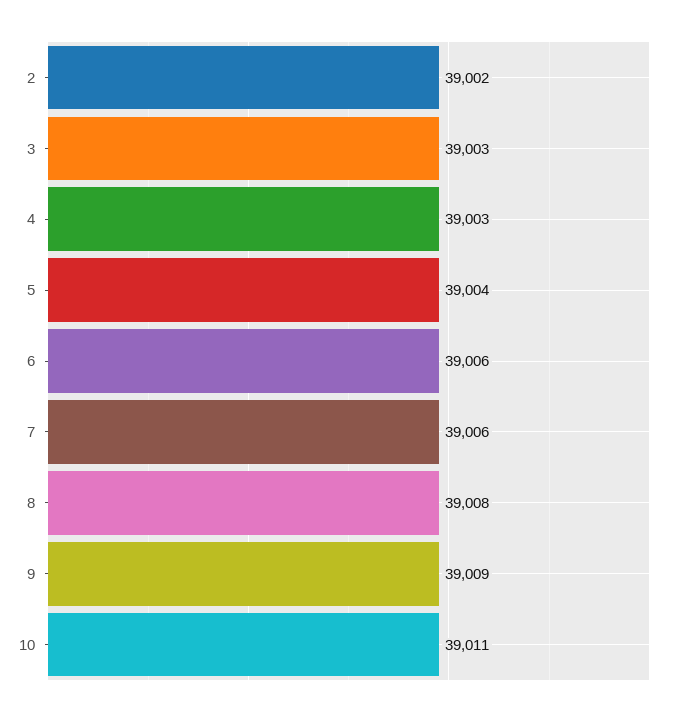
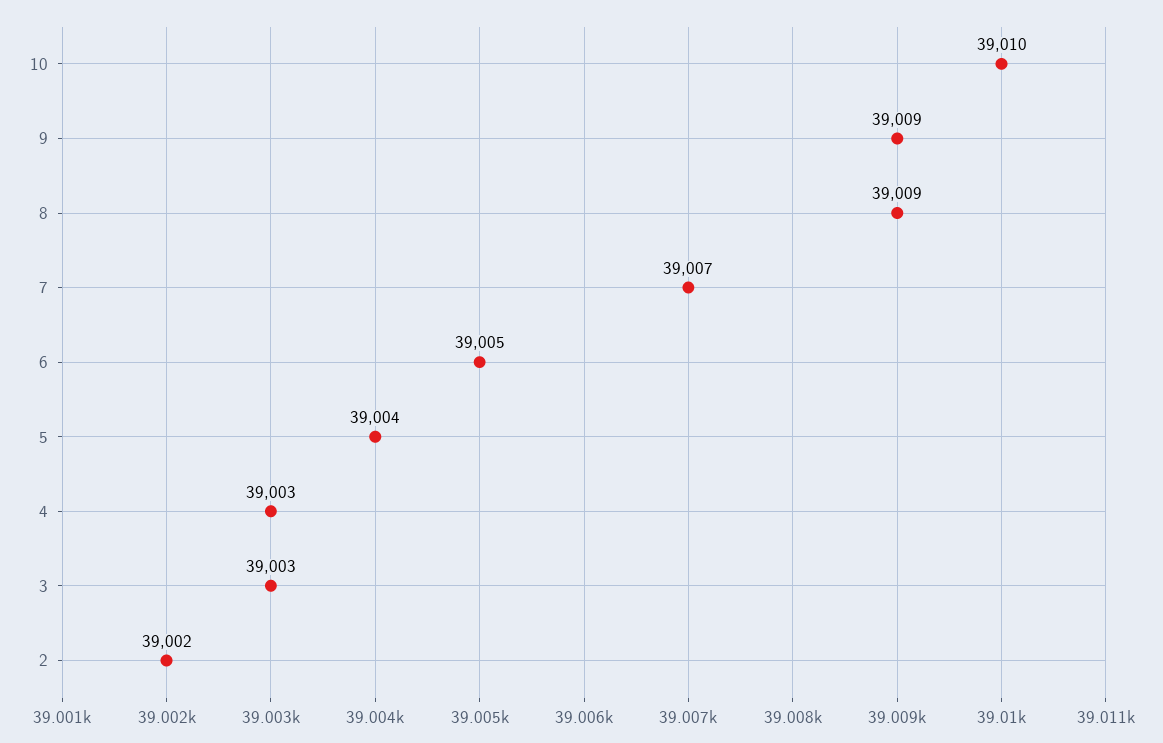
6: 39006 -> 39005
7: 39006 -> 39007
8: 39008 -> 39009
10: 39011 -> 39010

